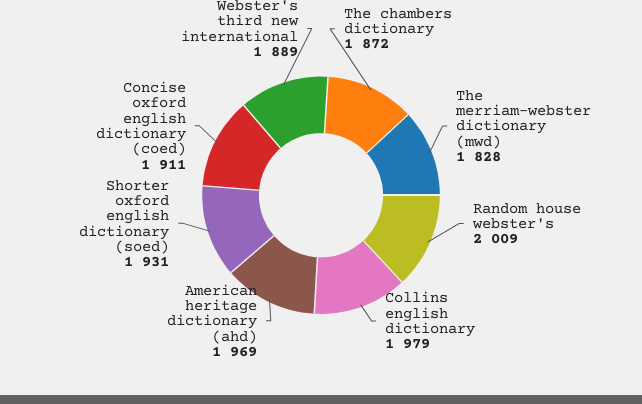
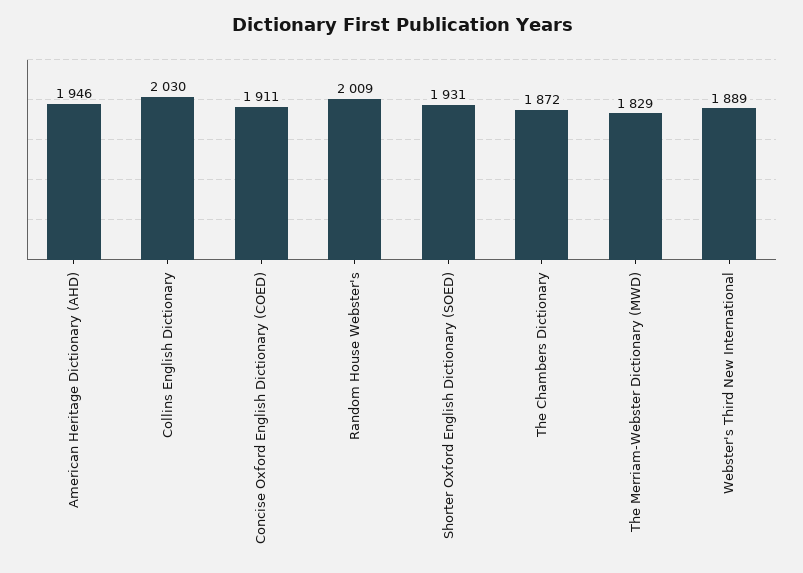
The merriam-webster dictionary (mwd): 1828 -> 1829
Collins english dictionary: 1979 -> 2030
American heritage dictionary (ahd): 1969 -> 1946

